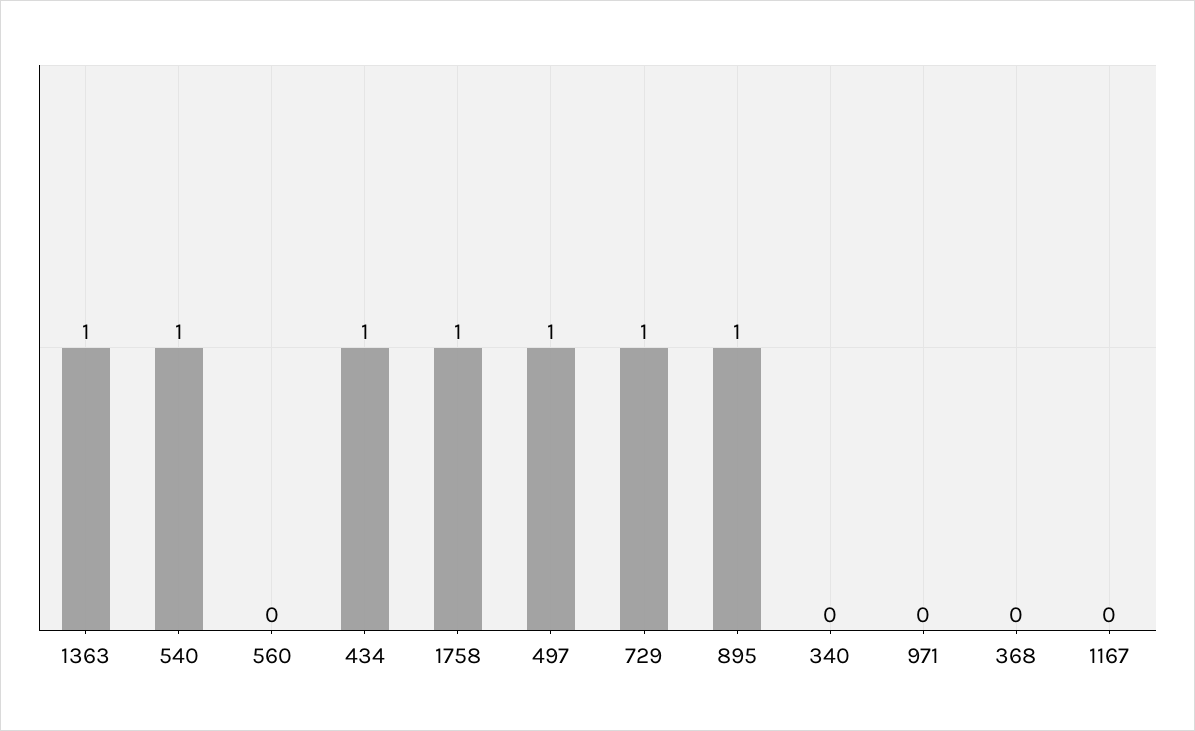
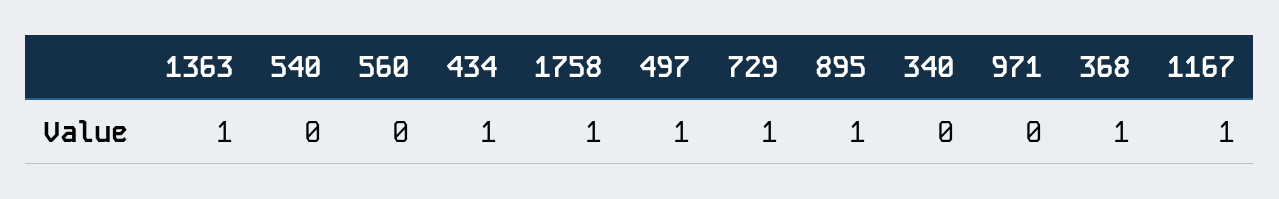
540: 1 -> 0
368: 0 -> 1
1167: 0 -> 1

